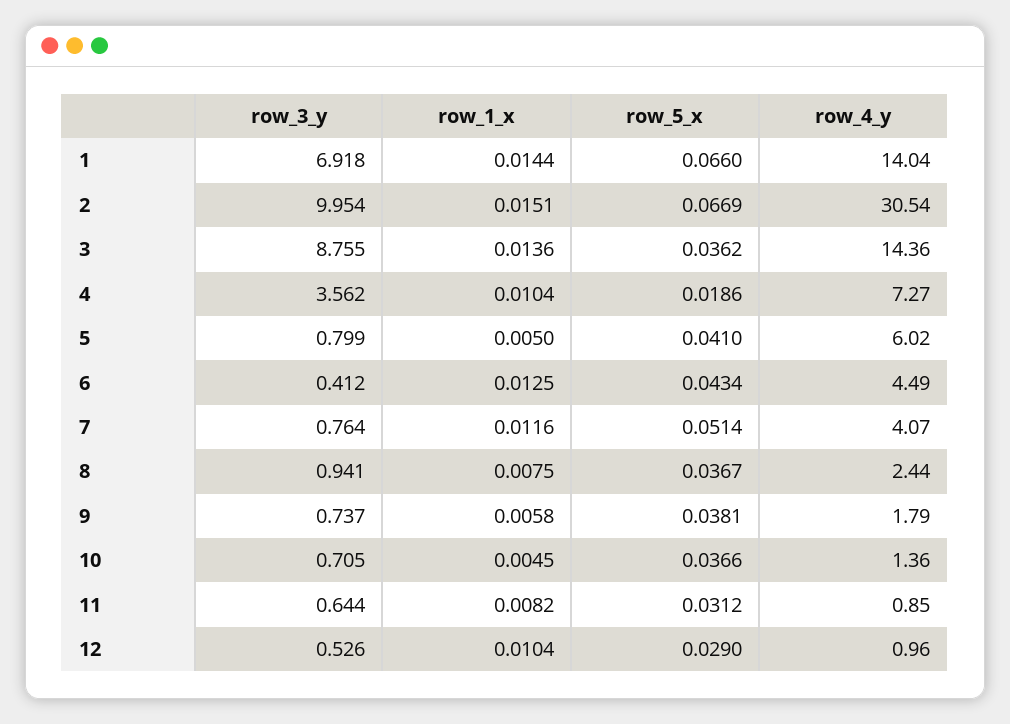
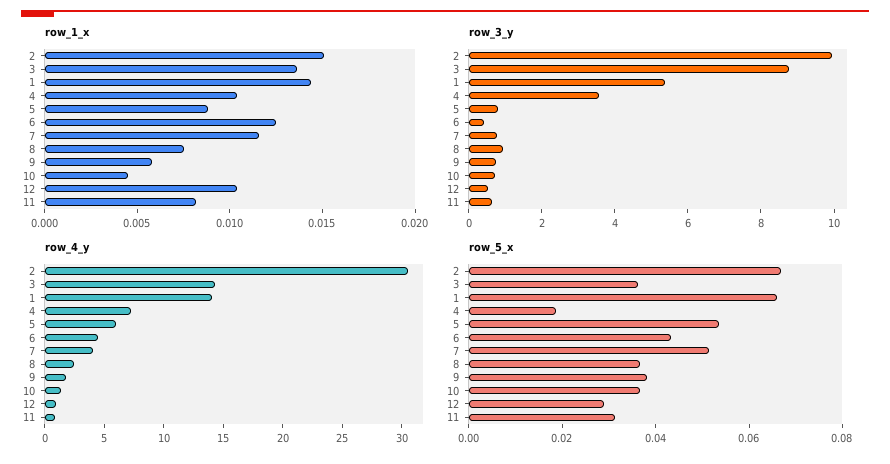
row_3_y, 1: 6.918 -> 5.5
row_1_x, 5: 0.005 -> 0.009
row_5_x, 5: 0.041 -> 0.055

